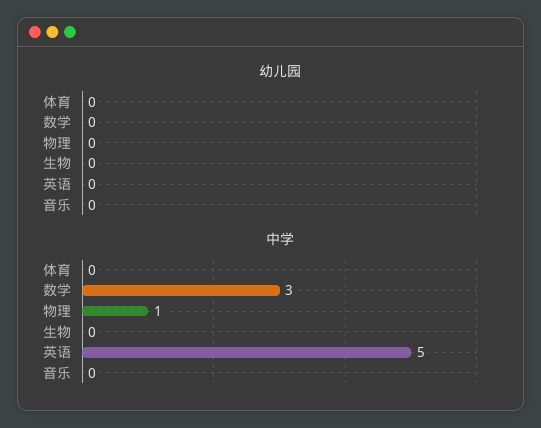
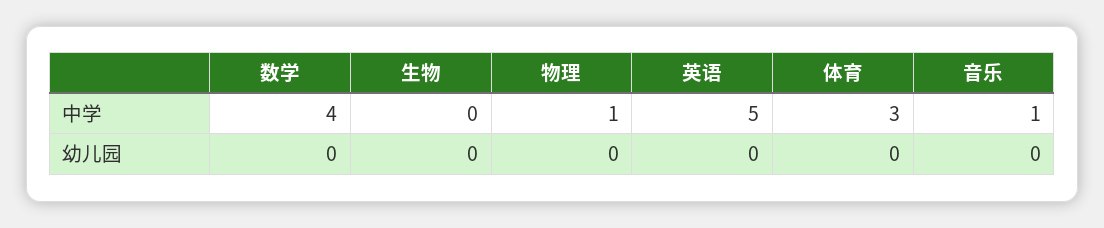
中学, 体育: 0 -> 3
中学, 数学: 3 -> 4
中学, 音乐: 0 -> 1

